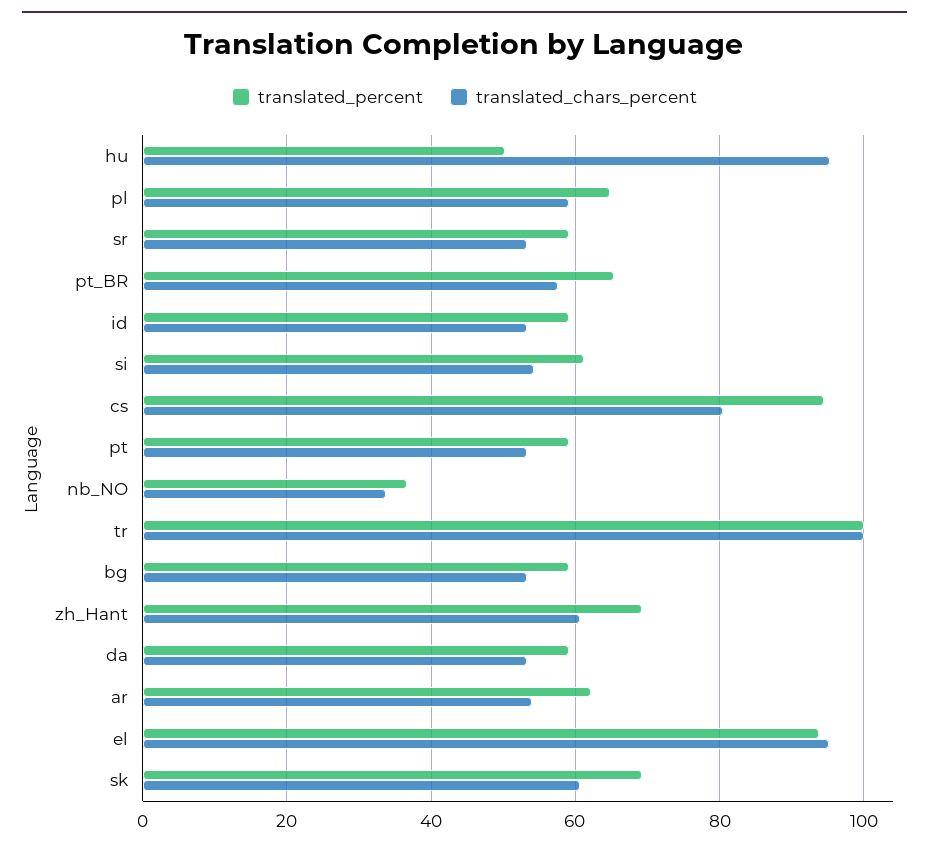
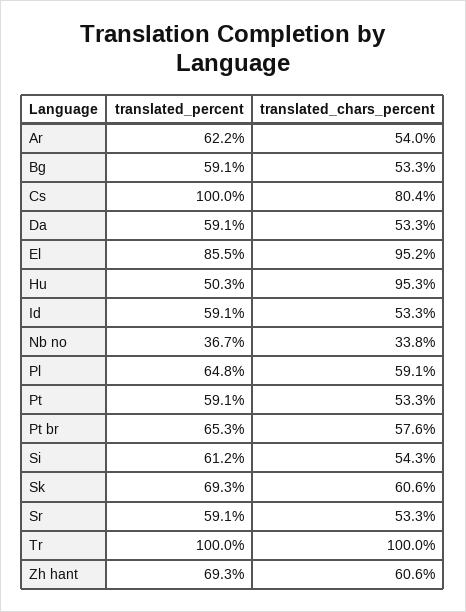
translated_percent, cs: 94 -> 100
translated_percent, el: 94 -> 85.5

